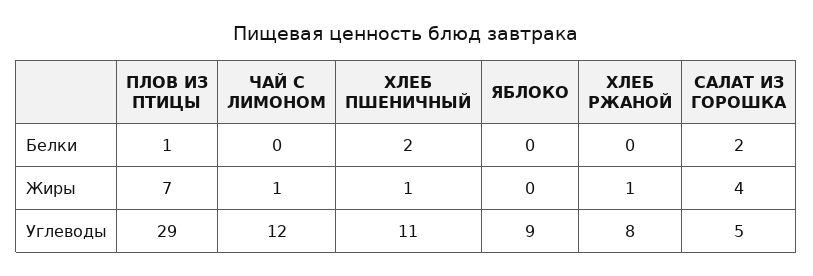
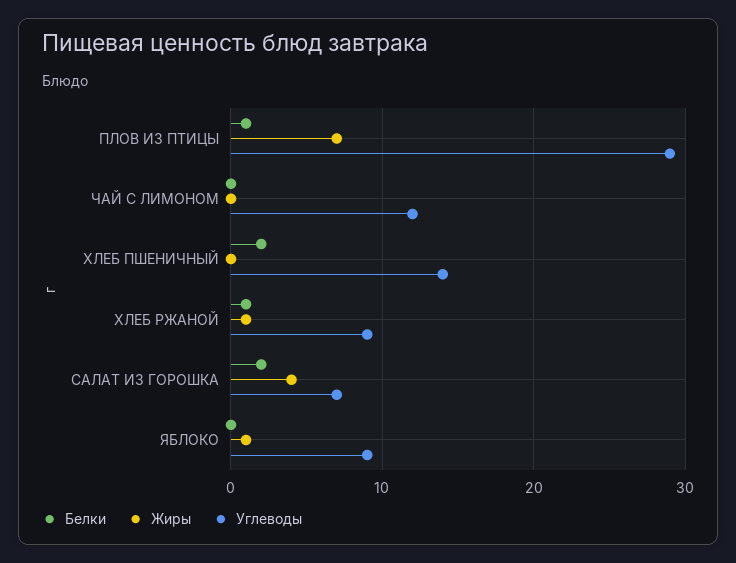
Белки, ХЛЕБ РЖАНОЙ: 0 -> 1
Жиры, ЧАЙ С ЛИМОНОМ: 1 -> 0
Жиры, ХЛЕБ ПШЕНИЧНЫЙ: 1 -> 0
Жиры, ЯБЛОКО: 0 -> 1
Углеводы, ХЛЕБ ПШЕНИЧНЫЙ: 11 -> 14
Углеводы, ХЛЕБ РЖАНОЙ: 8 -> 9
Углеводы, САЛАТ ИЗ ГОРОШКА: 5 -> 7

